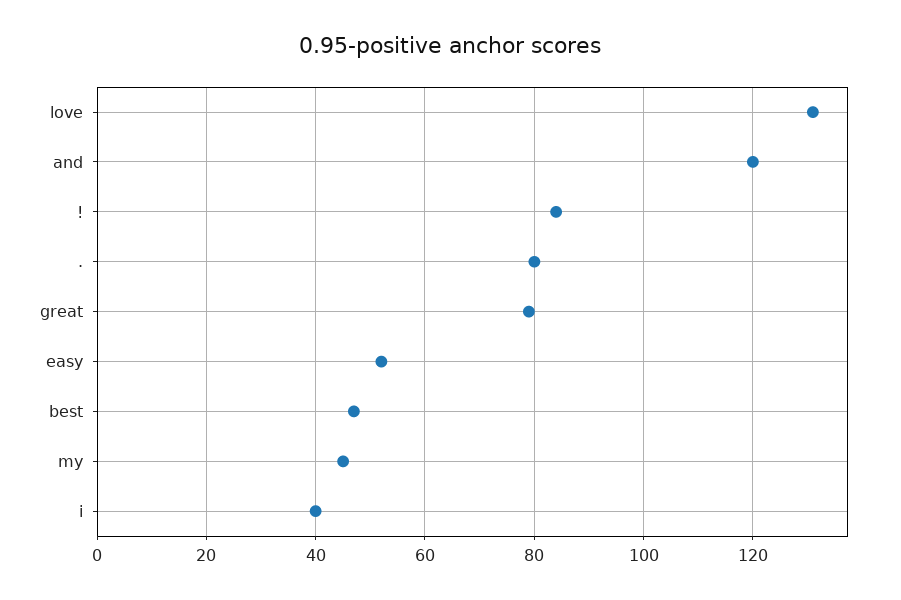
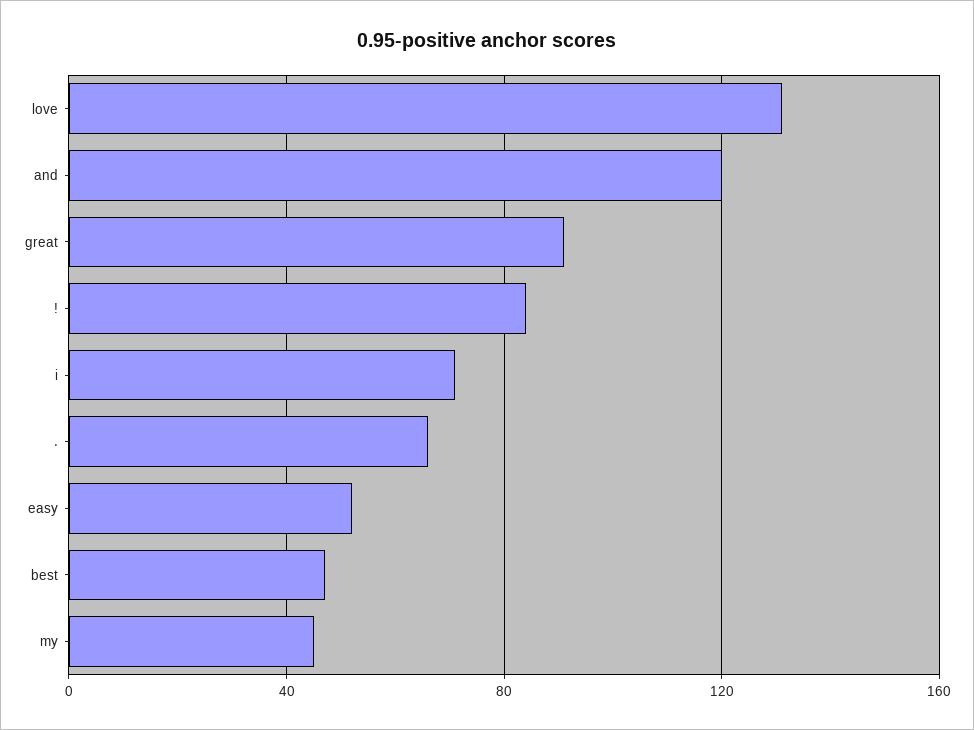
.: 80 -> 65
great: 80 -> 90
i: 40 -> 70

